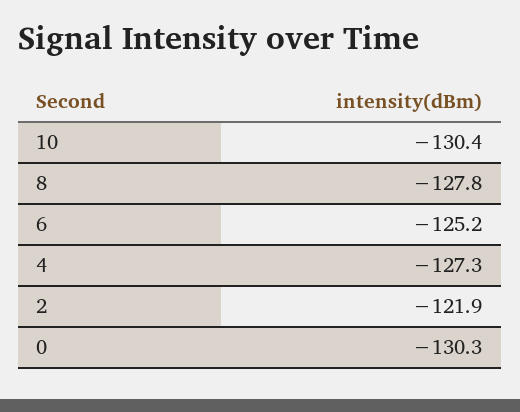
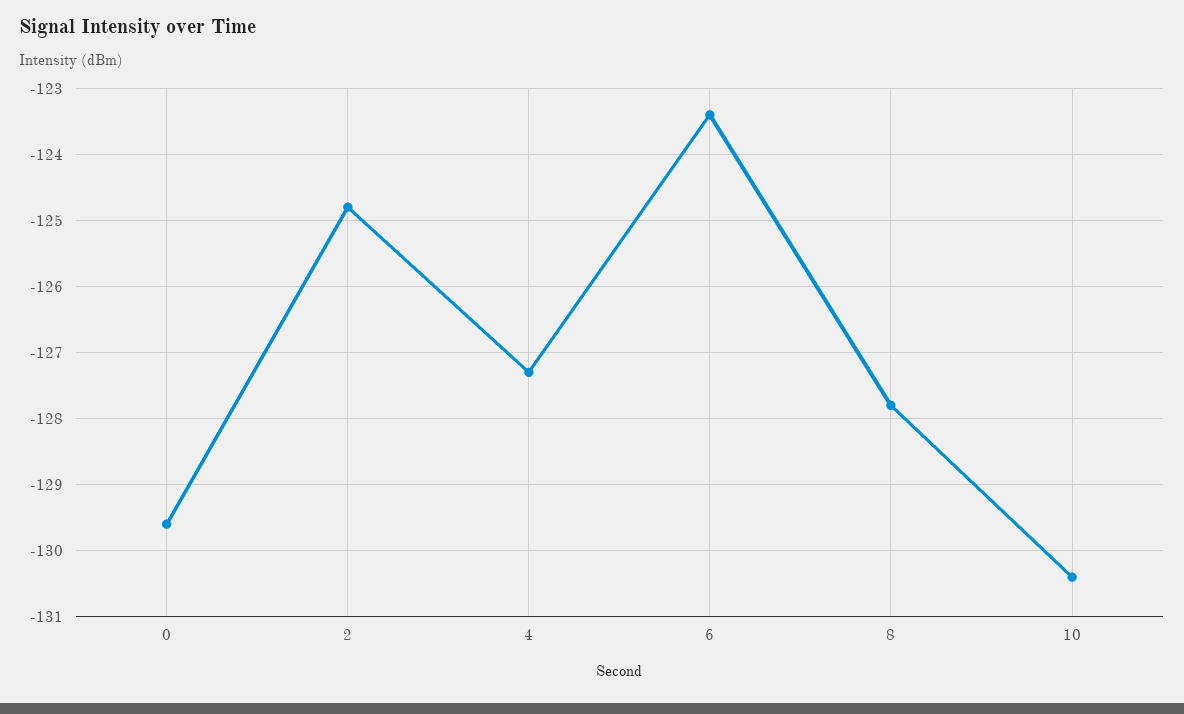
6: -125.2 -> -123.4
2: -121.9 -> -124.8
0: -130.3 -> -129.6

